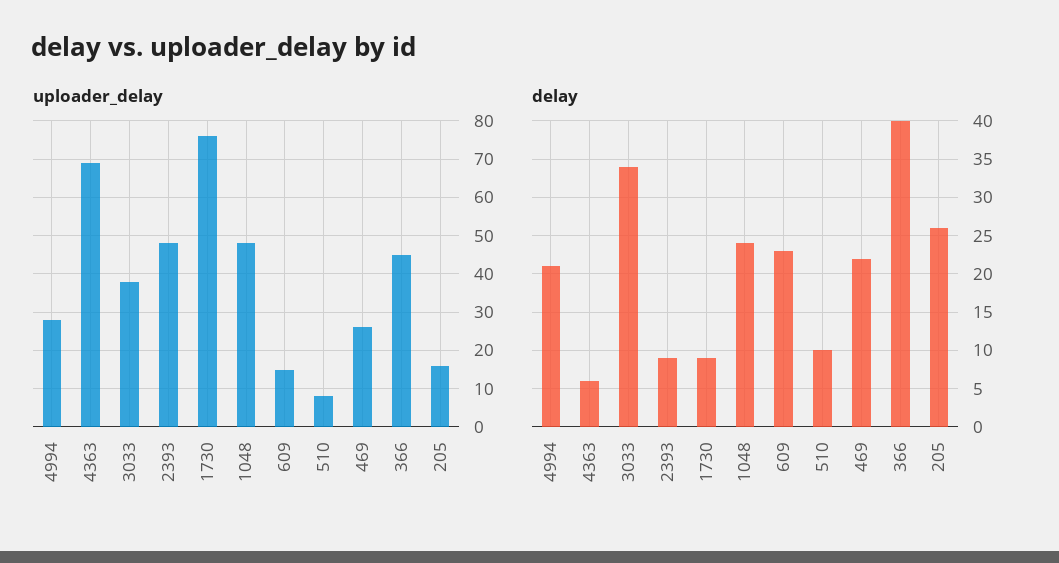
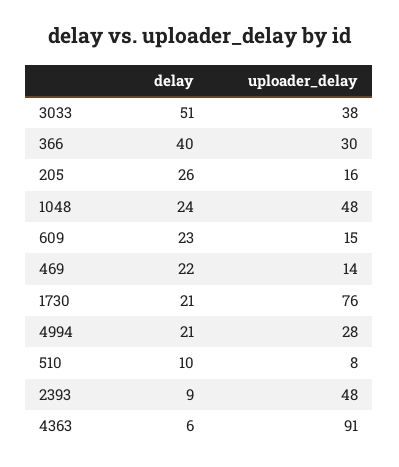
uploader_delay, 4363: 70 -> 91
uploader_delay, 469: 25 -> 14
uploader_delay, 366: 45 -> 30
delay, 3033: 34 -> 51
delay, 1730: 9 -> 21

